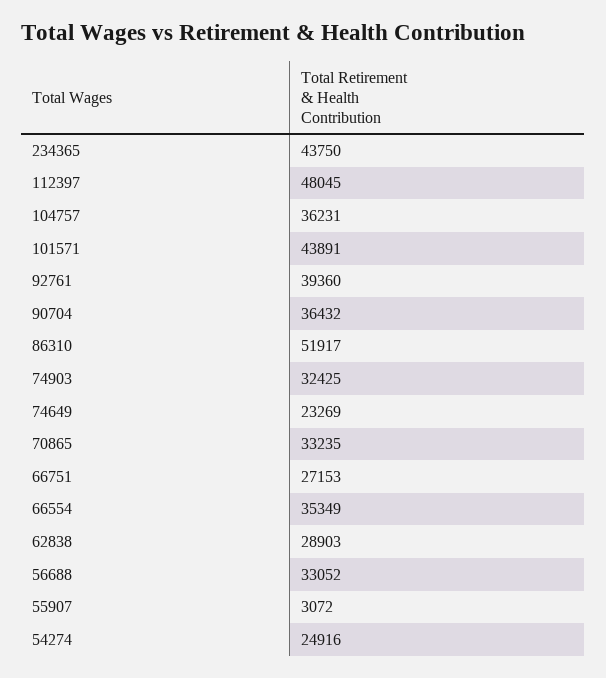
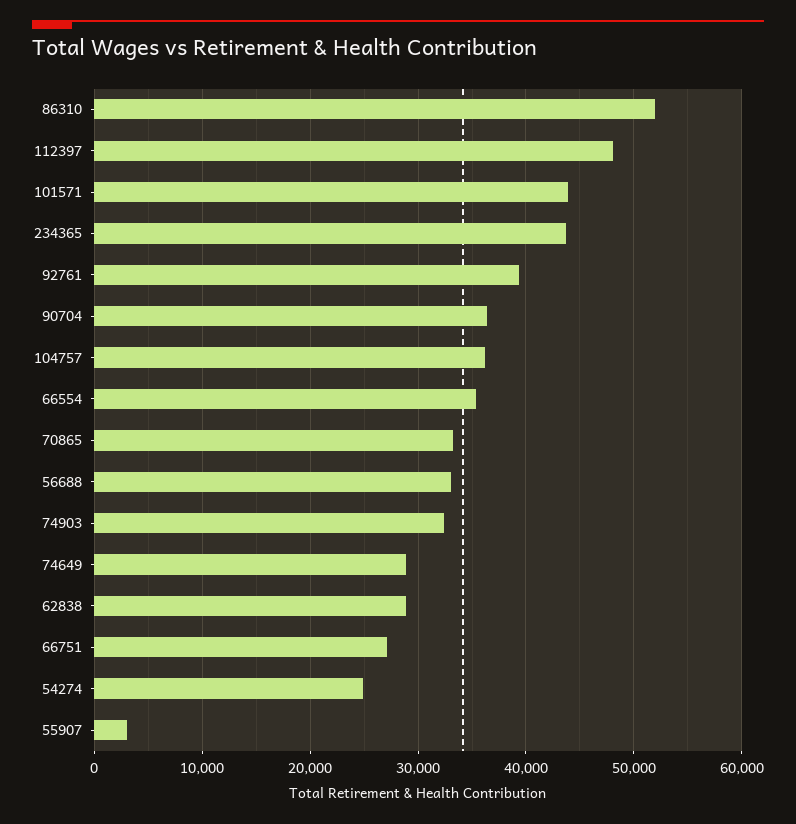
74649: 23269 -> 29000

